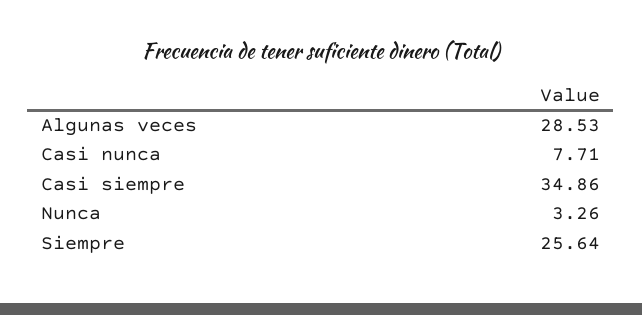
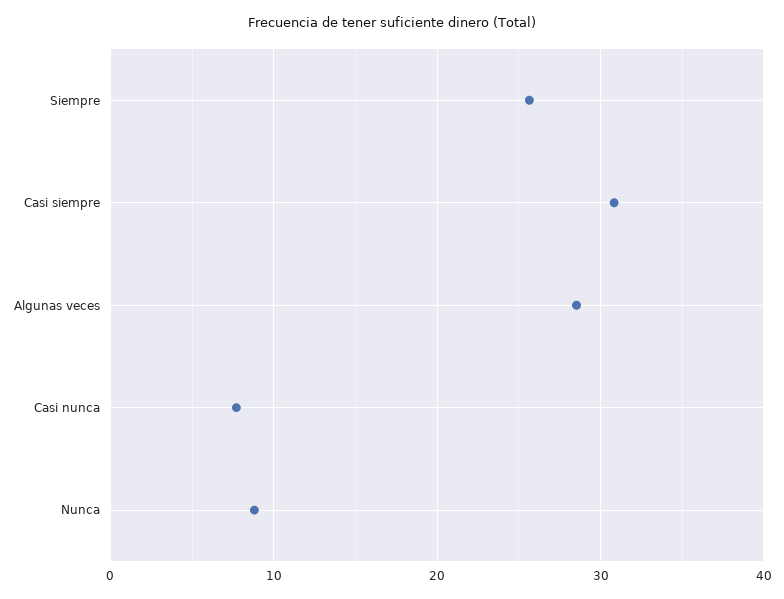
Casi siempre: 34.86 -> 31
Nunca: 3.26 -> 9

